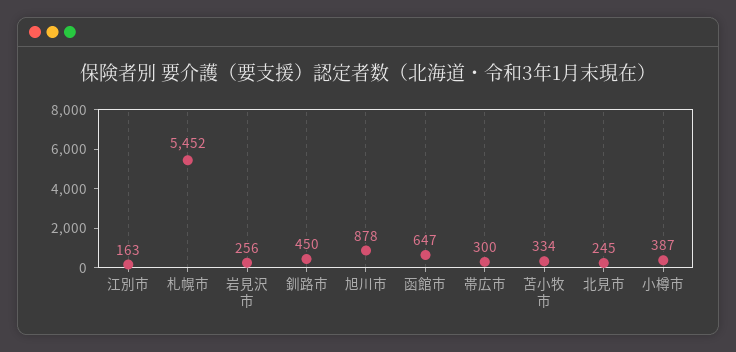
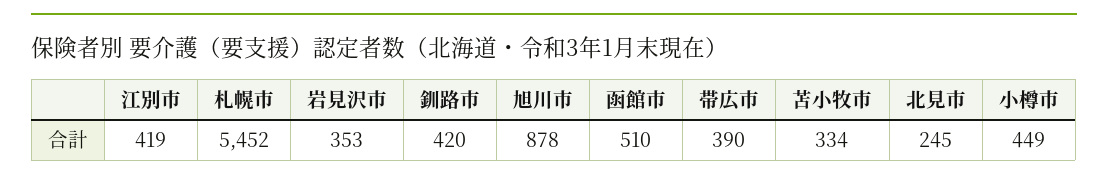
江別市: 163 -> 419
岩見沢市: 256 -> 353
釧路市: 450 -> 420
函館市: 647 -> 510
帯広市: 300 -> 390
小樽市: 387 -> 449

